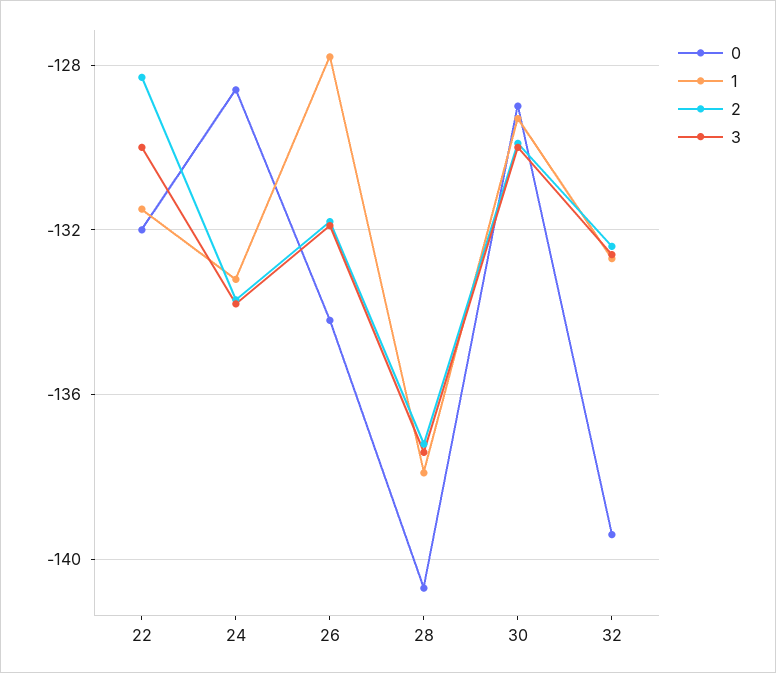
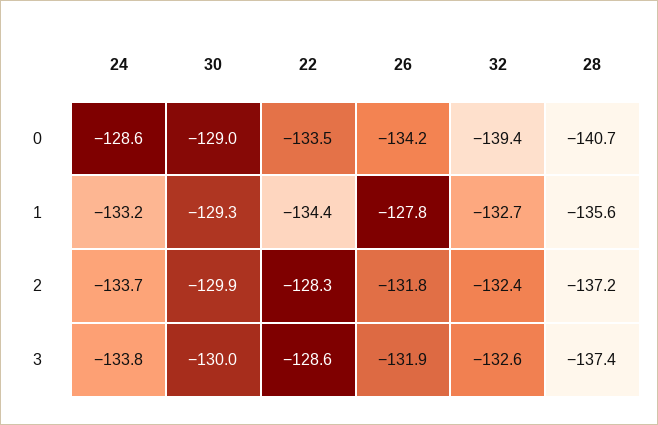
0, 22: -132 -> -133.5
1, 22: -131.5 -> -134.4
3, 22: -130 -> -128.6
1, 28: -138 -> -135.6

